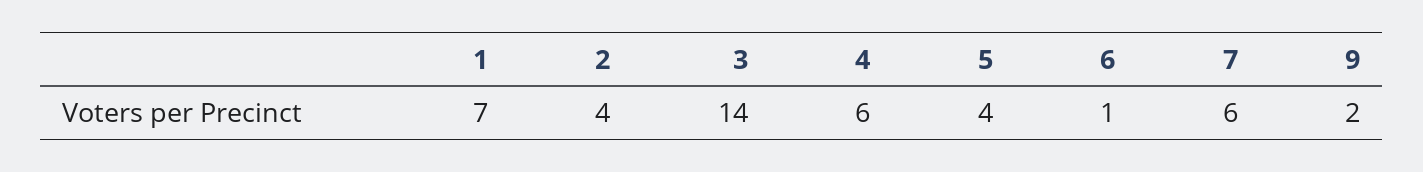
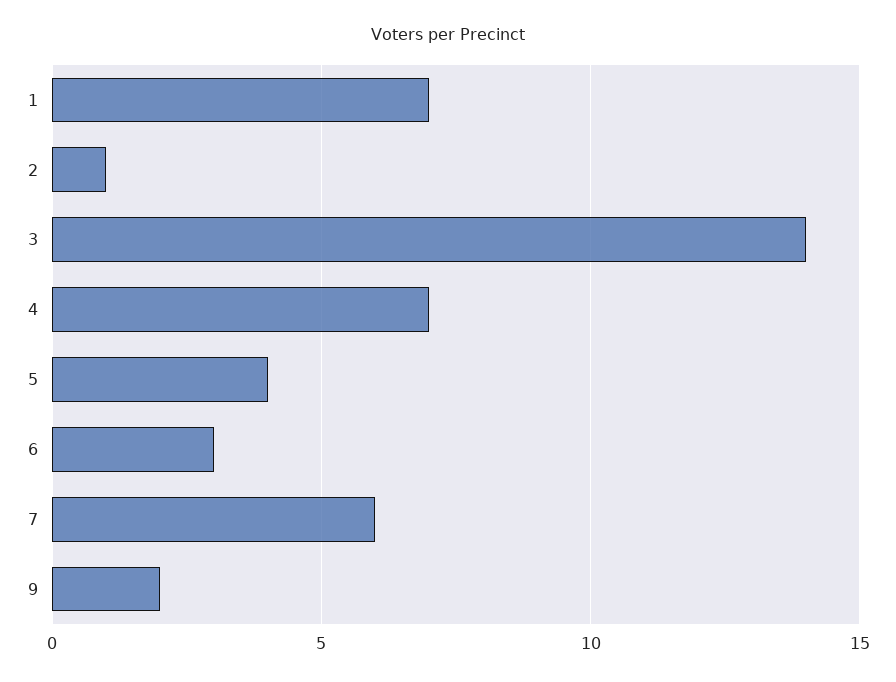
2: 4 -> 1
4: 6 -> 7
6: 1 -> 3

